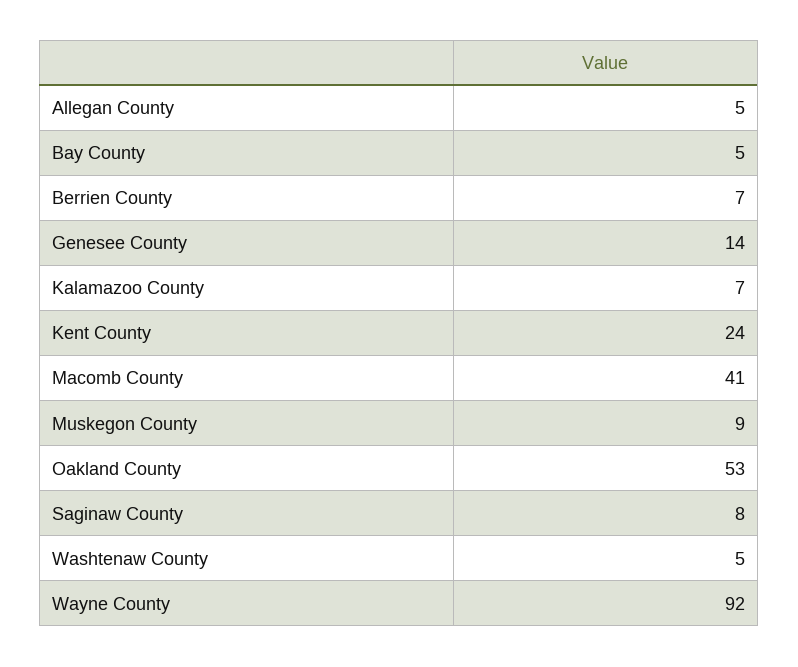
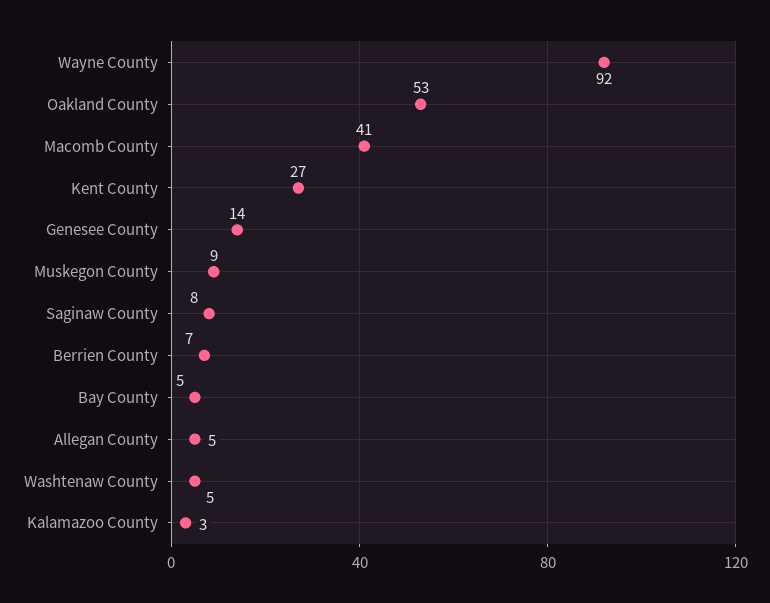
Kalamazoo County: 7 -> 3
Kent County: 24 -> 27

